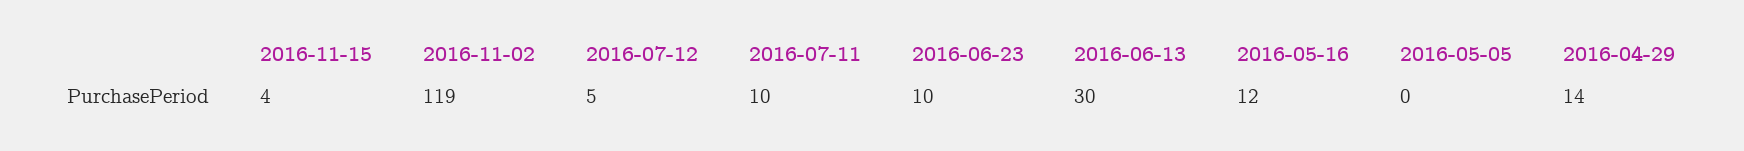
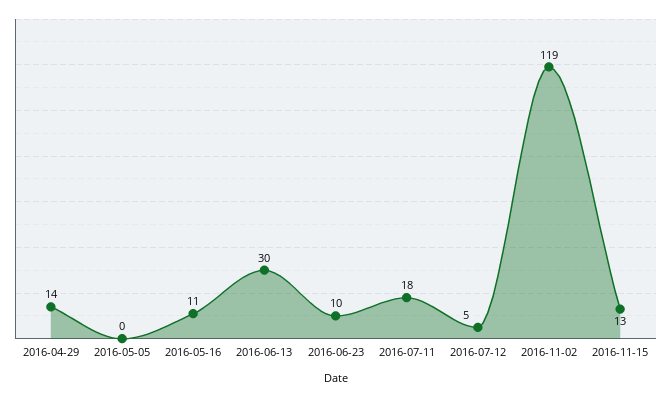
2016-11-15: 4 -> 13
2016-07-11: 10 -> 18
2016-05-16: 12 -> 11

